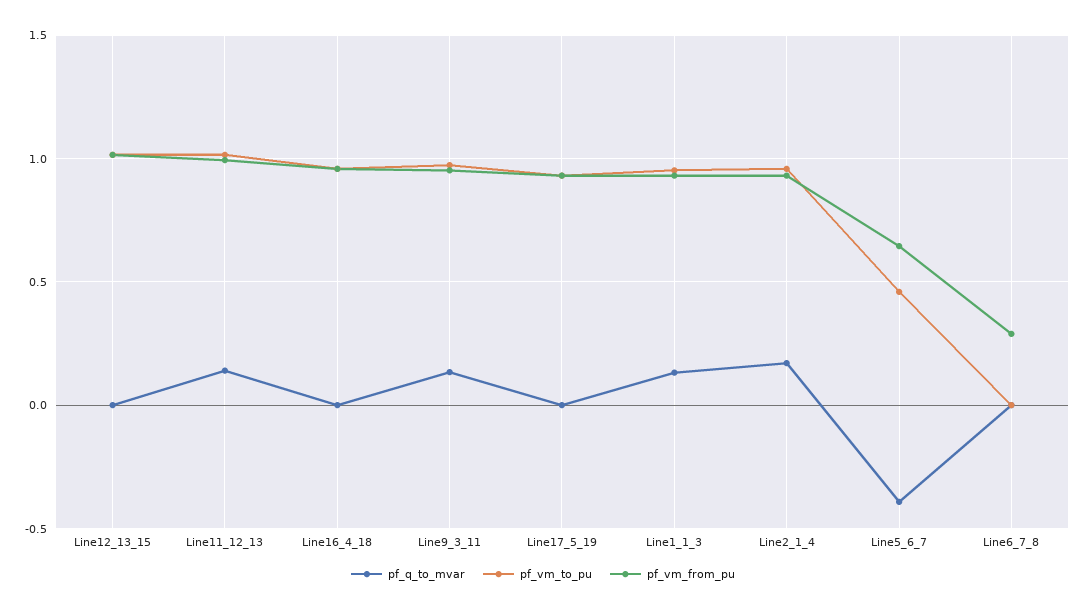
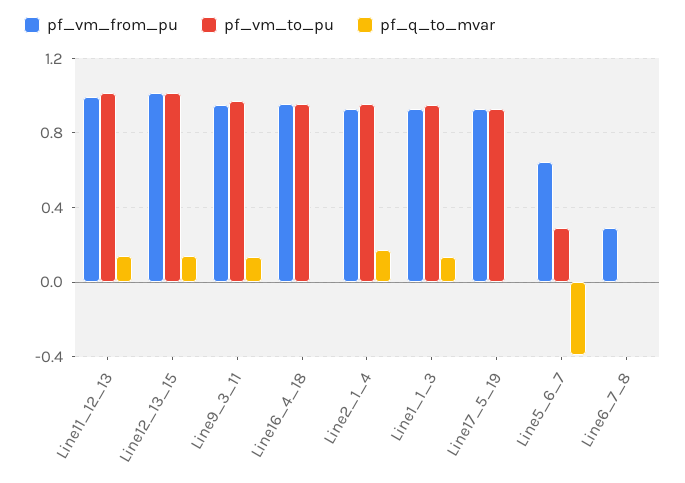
pf_q_to_mvar, Line12_13_15: 0 -> 0.15
pf_vm_to_pu, Line5_6_7: 0.45 -> 0.3

